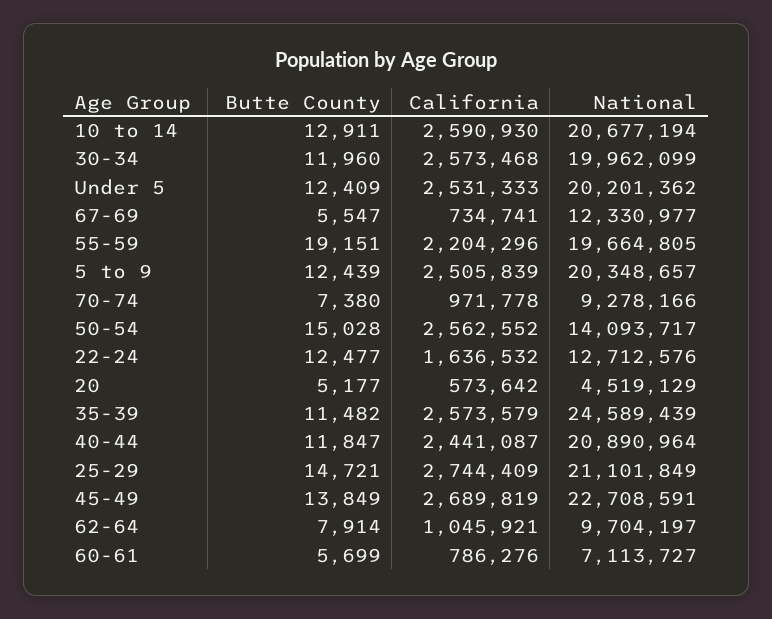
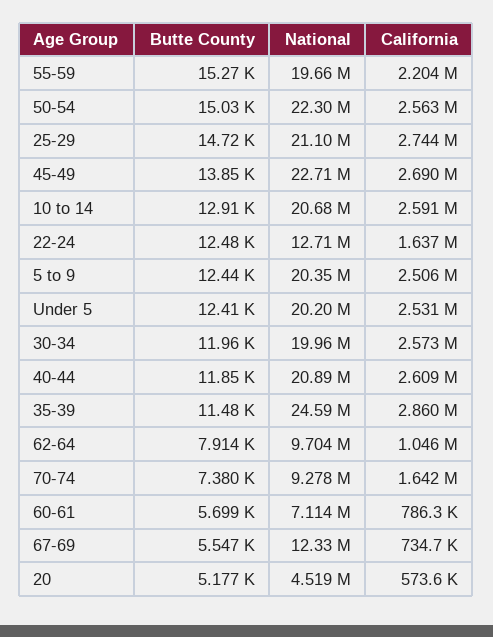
Butte County, 55-59: 19151 -> 15270
California, 70-74: 971778 -> 1642000
National, 50-54: 14093717 -> 22300000
California, 35-39: 2573579 -> 2860000
California, 40-44: 2441087 -> 2609000

